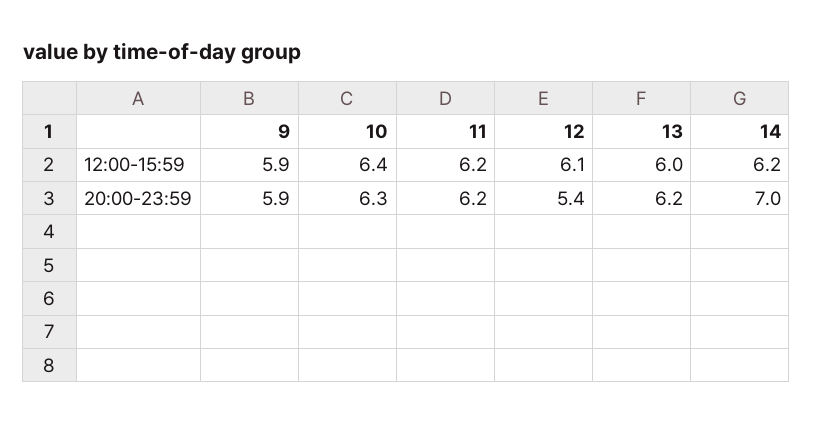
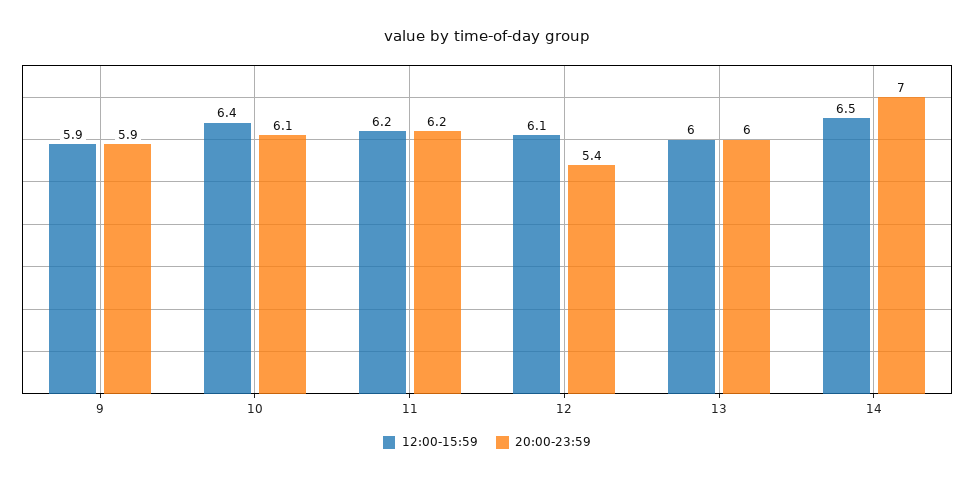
12:00-15:59, 14: 6.2 -> 6.5
20:00-23:59, 10: 6.3 -> 6.1
20:00-23:59, 13: 6.2 -> 6

